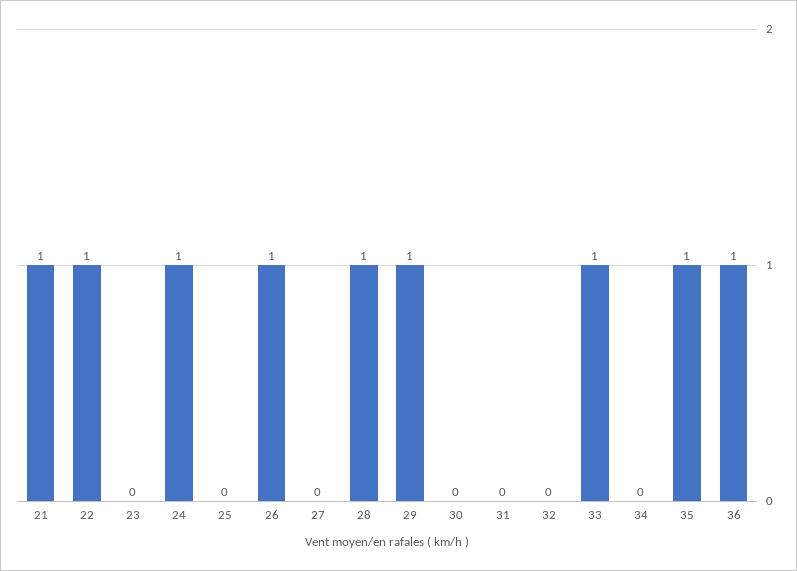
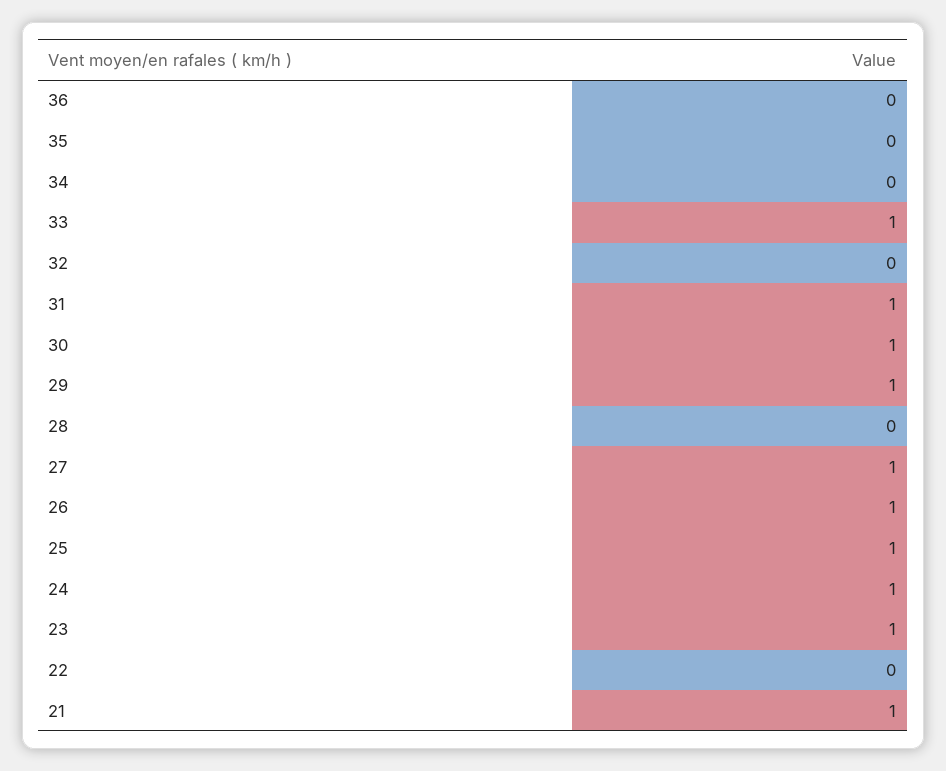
22: 1 -> 0
23: 0 -> 1
25: 0 -> 1
27: 0 -> 1
28: 1 -> 0
30: 0 -> 1
31: 0 -> 1
35: 1 -> 0
36: 1 -> 0

